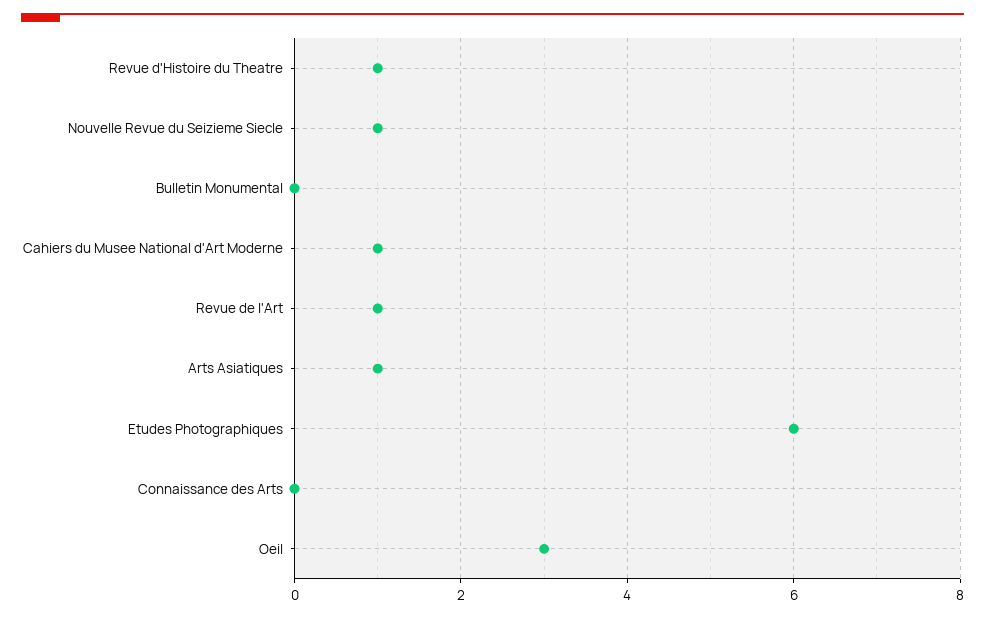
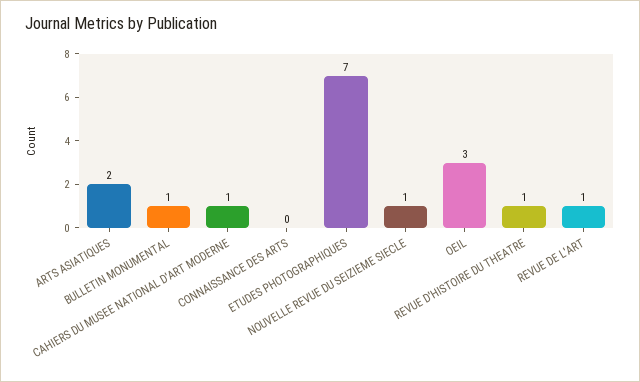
Bulletin Monumental: 0 -> 1
Arts Asiatiques: 1 -> 2
Etudes Photographiques: 6 -> 7

